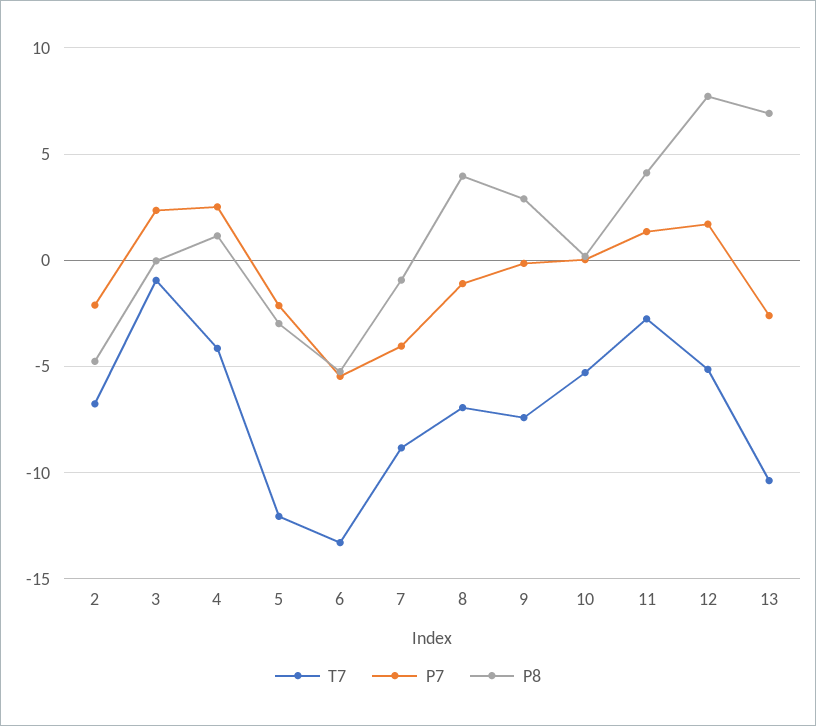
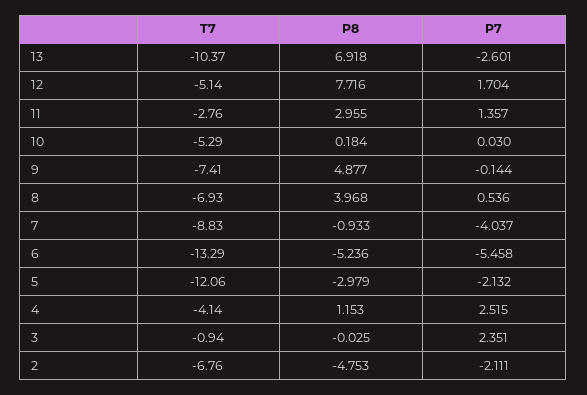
P7, 8: -1 -> 0.536
P8, 9: 3 -> 4.877
P8, 11: 4 -> 2.955

